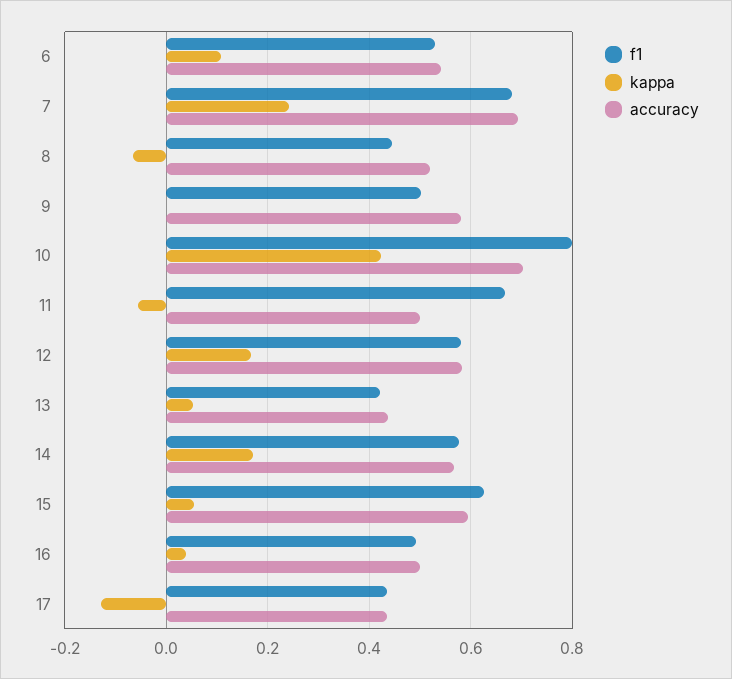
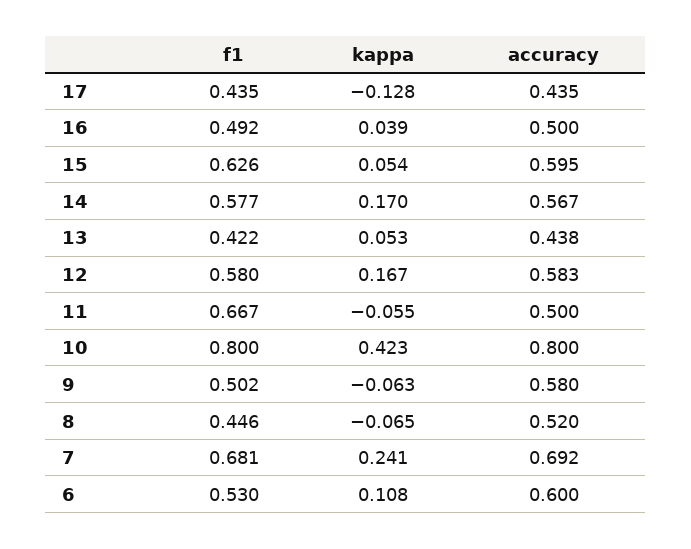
accuracy, 6: 0.54 -> 0.6
kappa, 9: 0 -> -0.063
accuracy, 10: 0.7 -> 0.8

